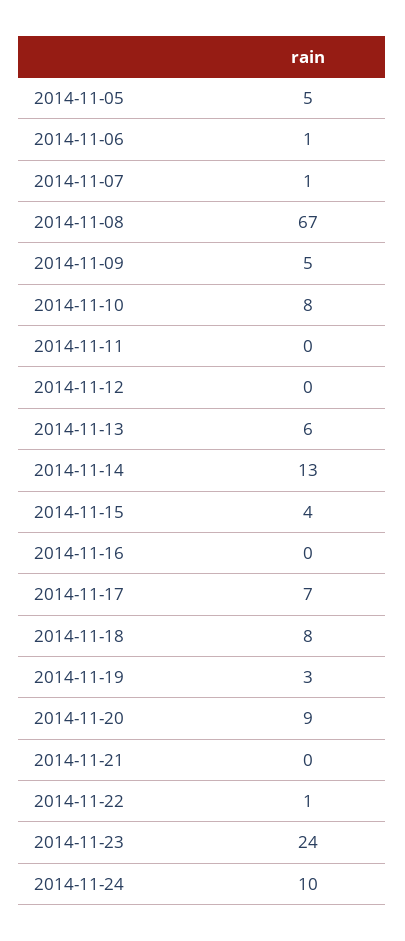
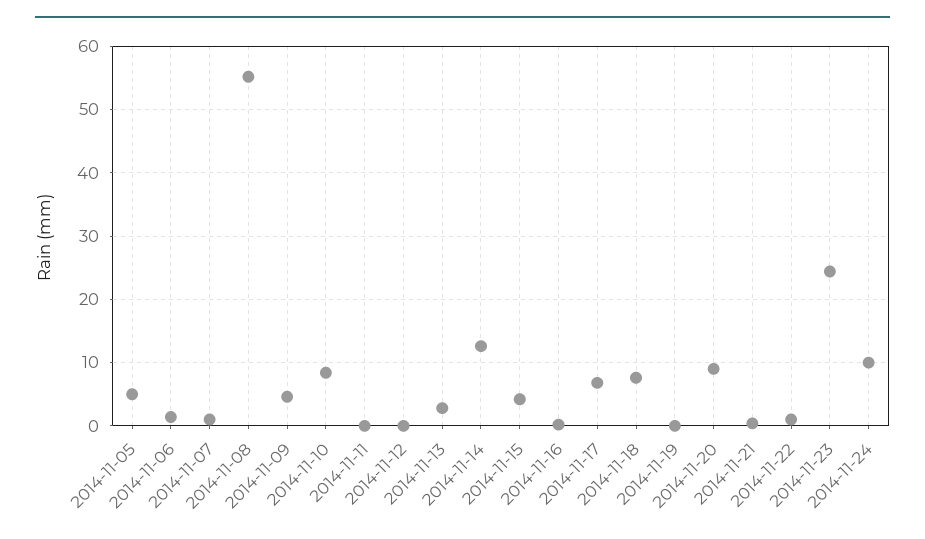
2014-11-08: 67 -> 55
2014-11-13: 6 -> 3
2014-11-19: 3 -> 0

